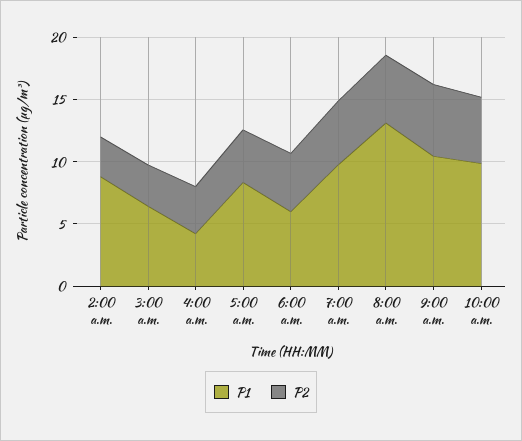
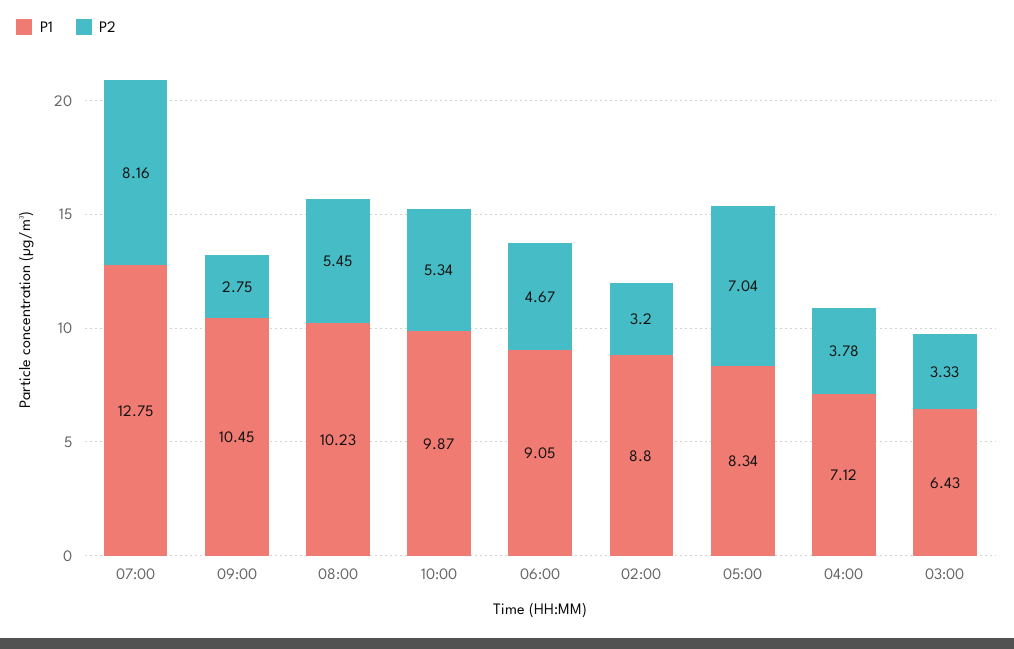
P1, 4:00 a.m.: 4 -> 7.12
P2, 5:00 a.m.: 4 -> 7.04
P1, 6:00 a.m.: 6 -> 9.05
P1, 7:00 a.m.: 10 -> 12.75
P2, 7:00 a.m.: 5 -> 8.16
P1, 8:00 a.m.: 13 -> 10.23
P2, 9:00 a.m.: 6 -> 2.75

